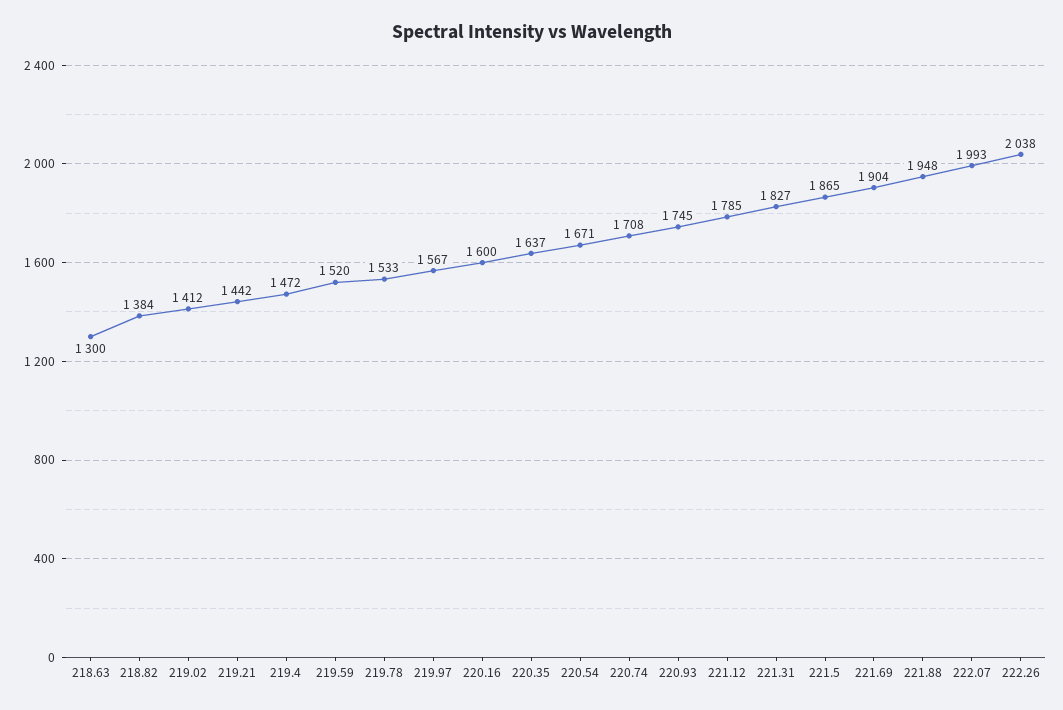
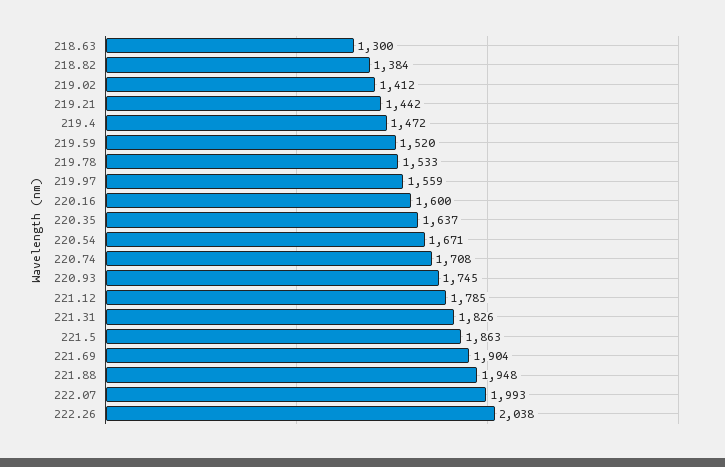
219.97: 1567 -> 1559
221.31: 1827 -> 1826
221.5: 1865 -> 1863

